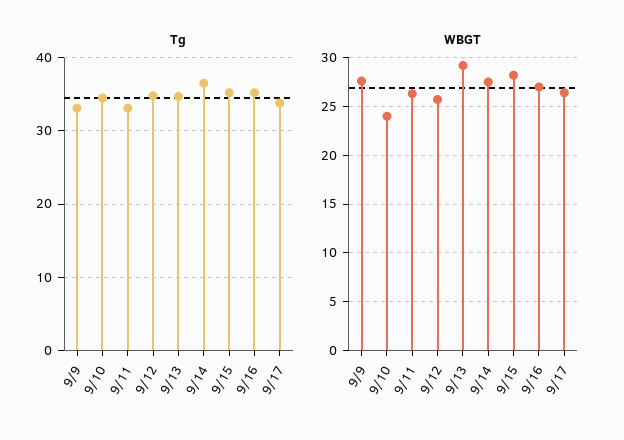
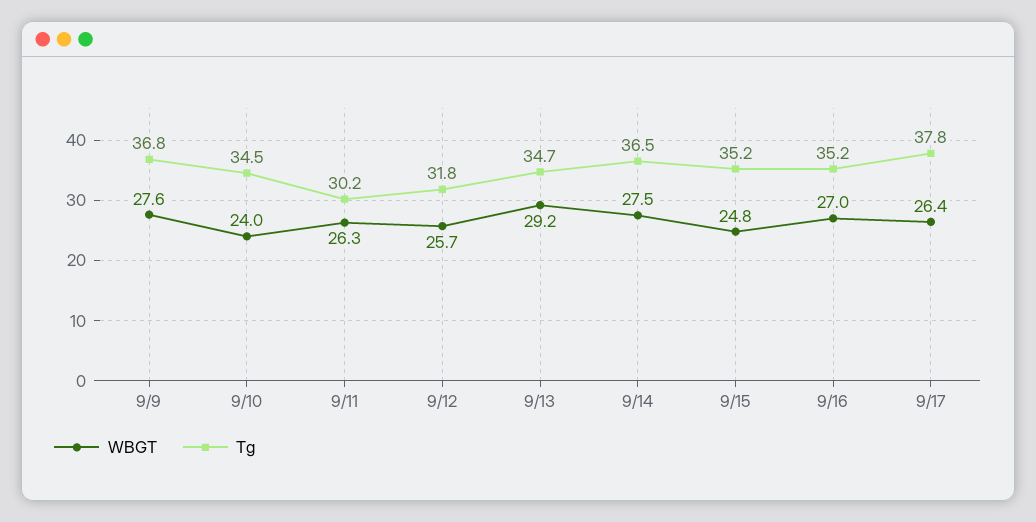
Tg, 9/9: 33 -> 36.8
Tg, 9/11: 33 -> 30.2
Tg, 9/12: 35 -> 31.8
Tg, 9/17: 34 -> 37.8
WBGT, 9/15: 28 -> 24.8

